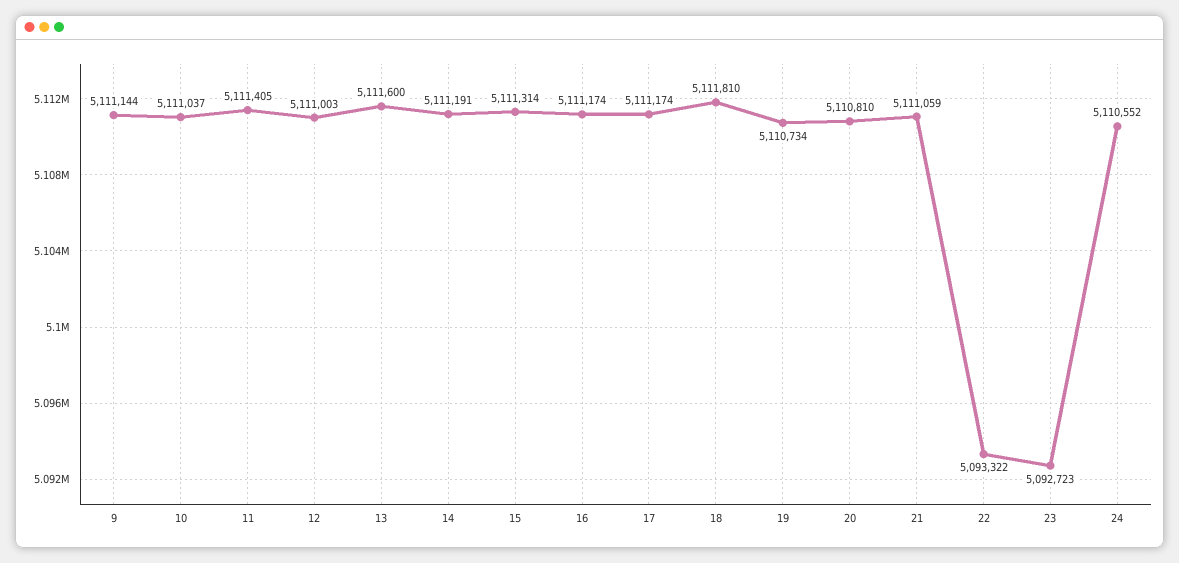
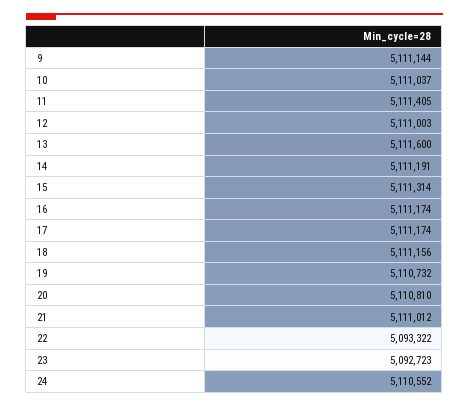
18: 5111810 -> 5111156
19: 5110734 -> 5110732
21: 5111059 -> 5111012

